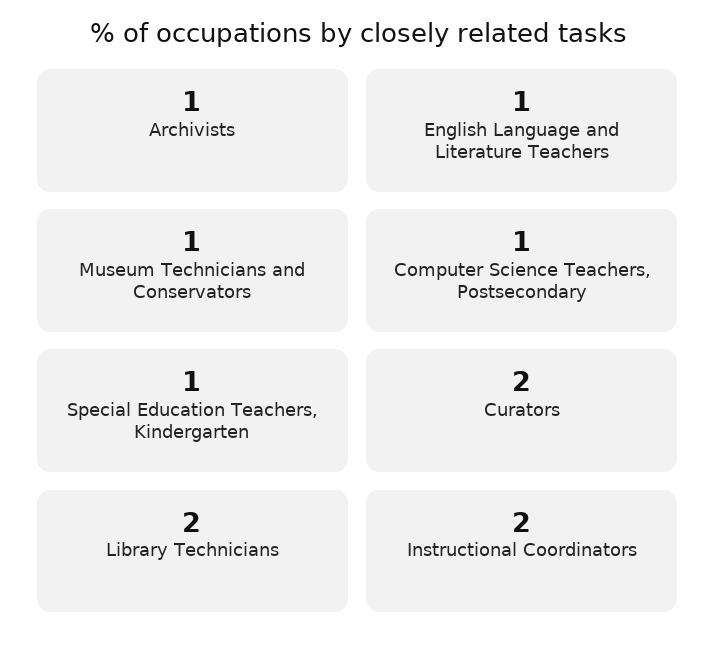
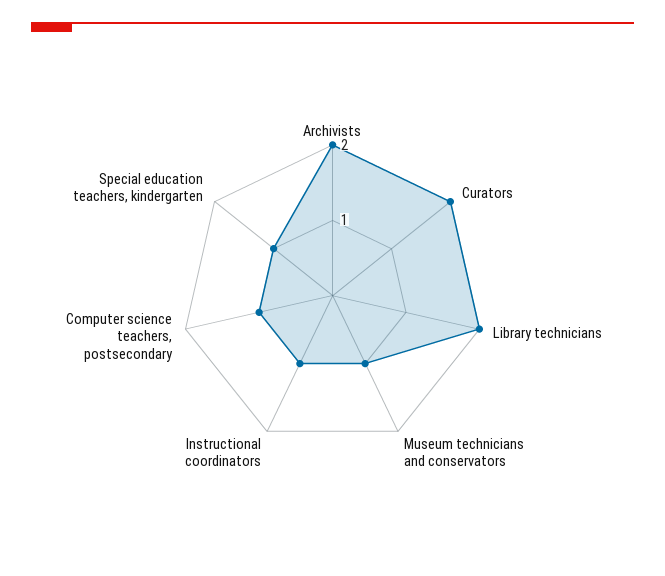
Archivists: 1 -> 2
English Language and Literature Teachers: 1 -> none
Instructional Coordinators: 2 -> 1

